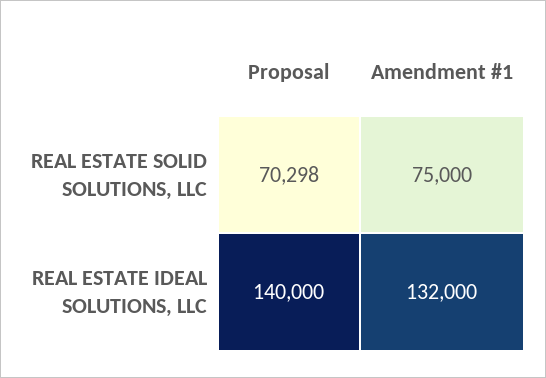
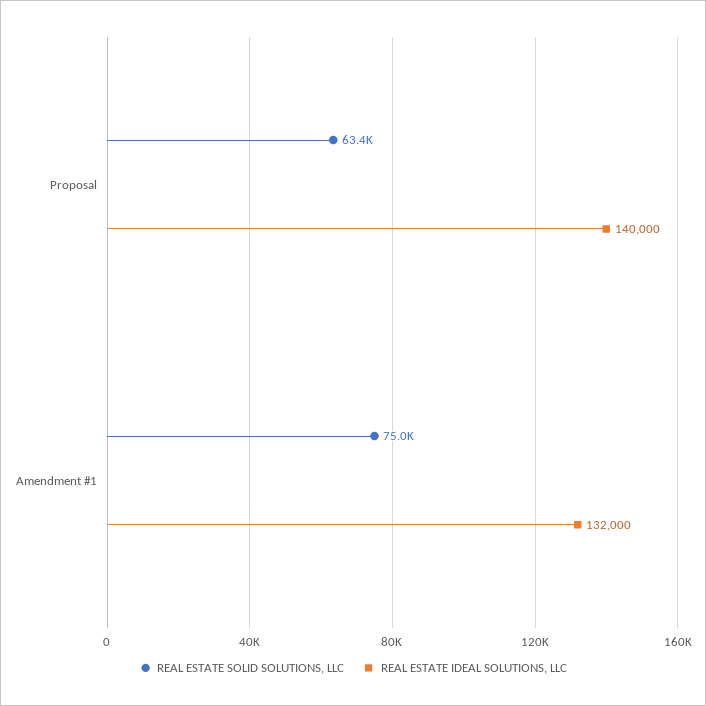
REAL ESTATE SOLID SOLUTIONS, LLC, Proposal: 70298 -> 63400

